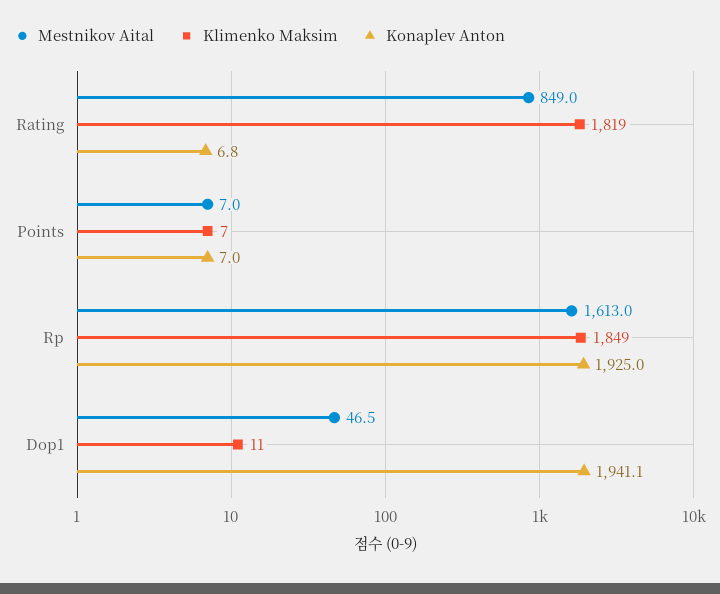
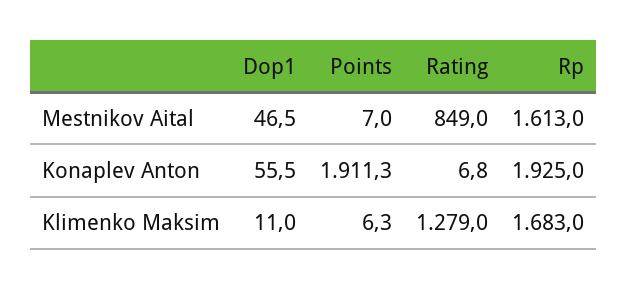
Klimenko Maksim, Rating: 1819 -> 1279
Klimenko Maksim, Points: 7 -> 6.3
Konaplev Anton, Points: 7 -> 1911.3
Klimenko Maksim, Rp: 1849 -> 1683
Konaplev Anton, Dop1: 1941.1 -> 55.5

